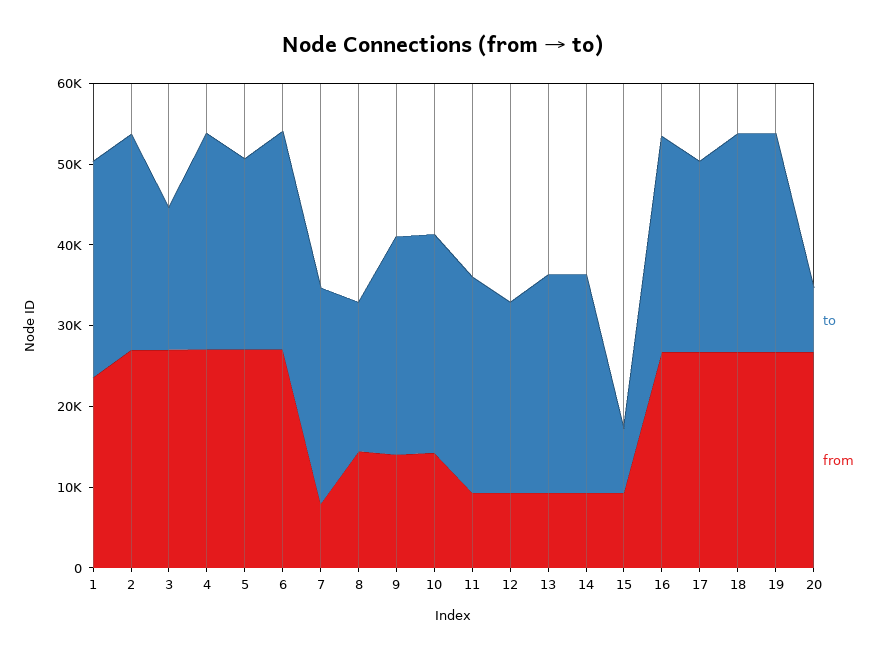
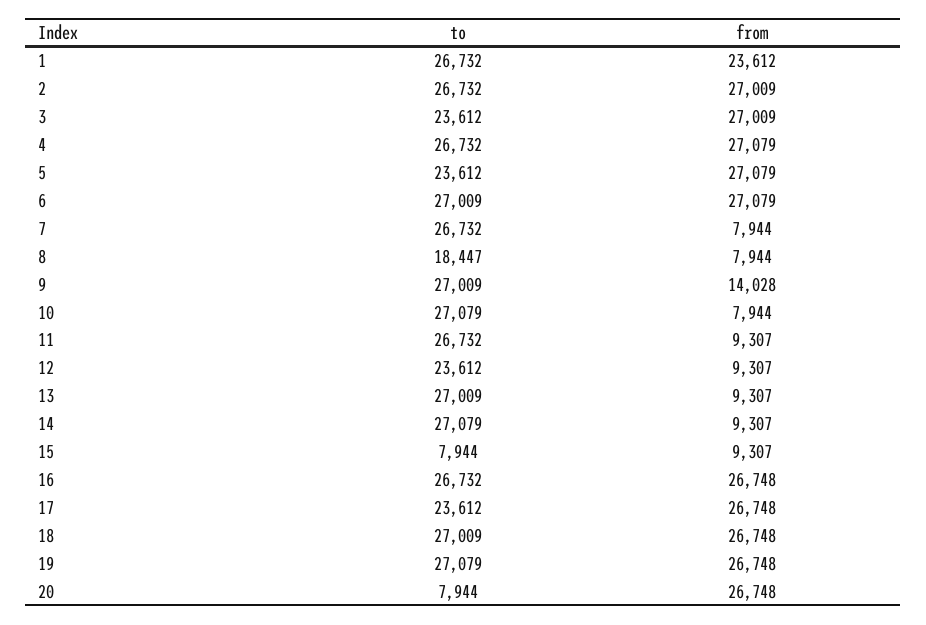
to, 3: 18000 -> 23612
from, 8: 14000 -> 7944
from, 10: 14000 -> 7944

